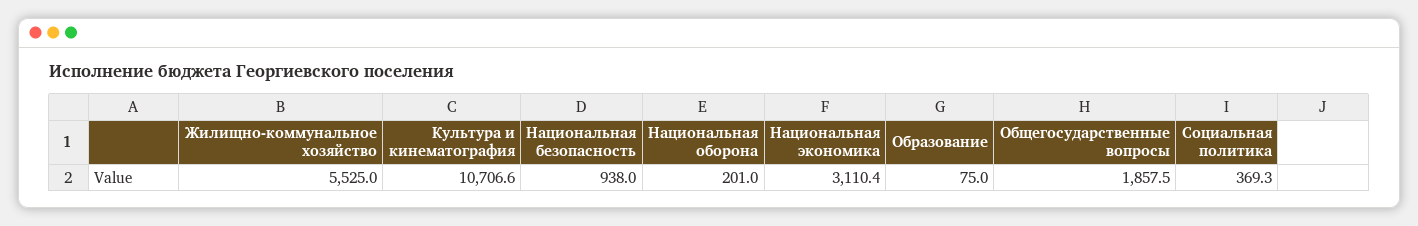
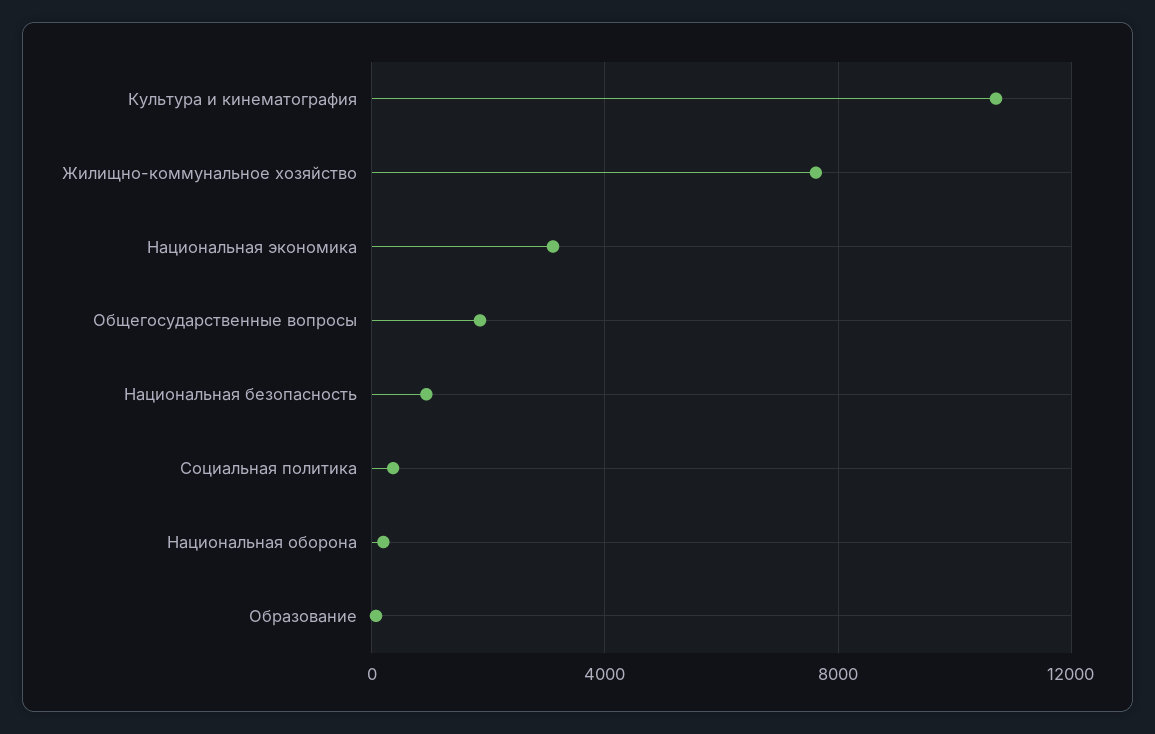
Жилищно-коммунальное хозяйство: 5525 -> 7500

